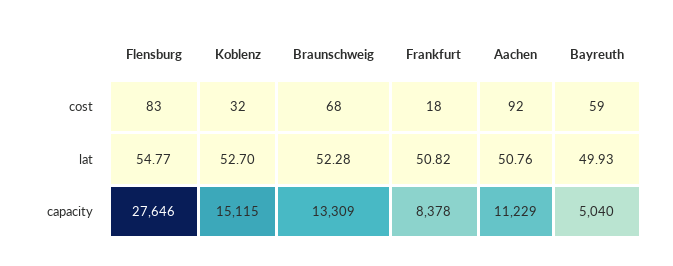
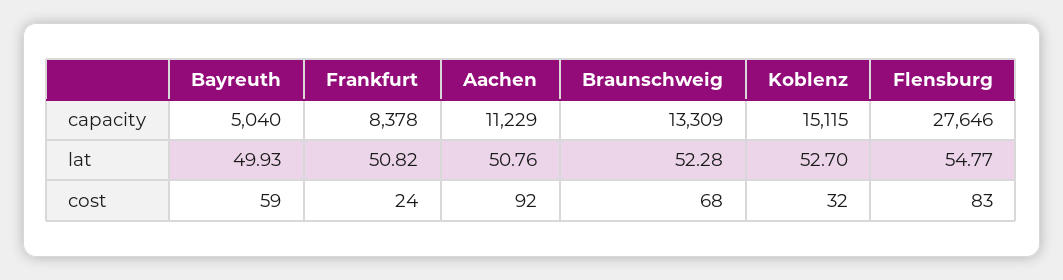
Frankfurt, cost: 18 -> 24

